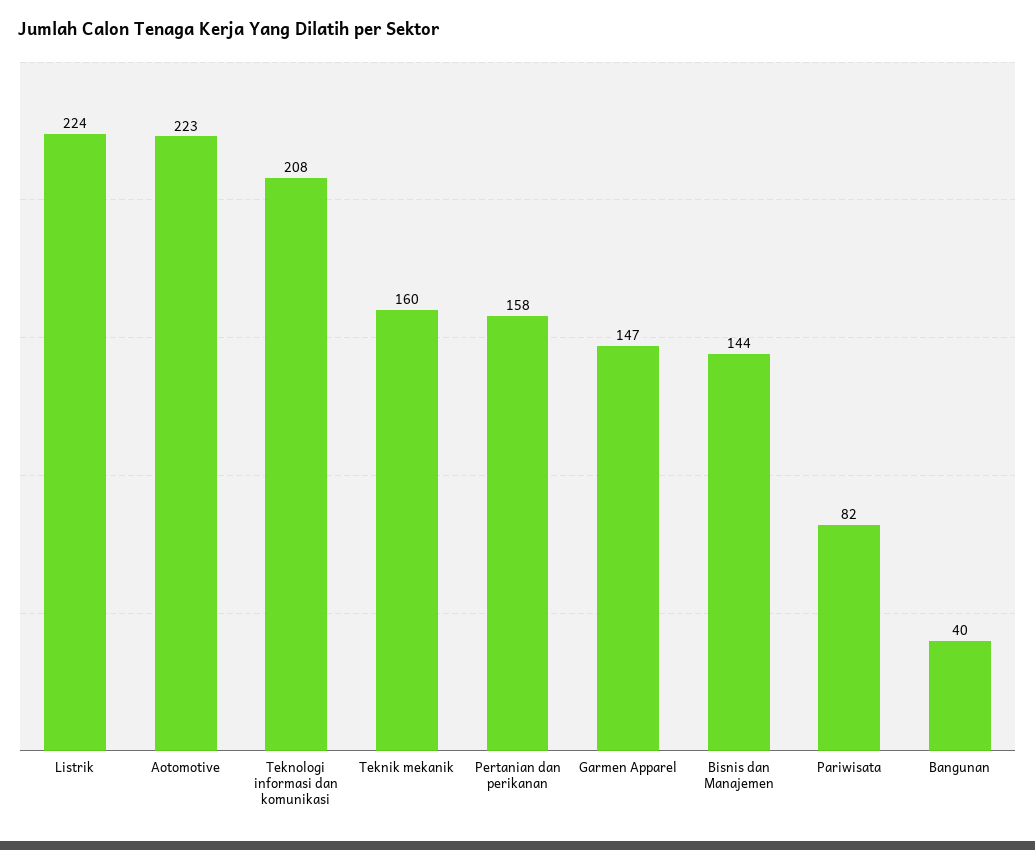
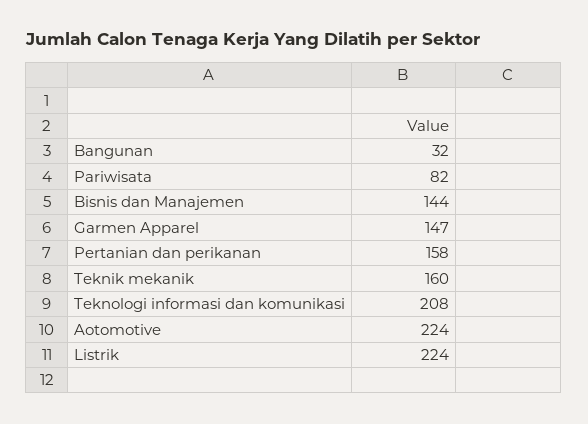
Aotomotive: 223 -> 224
Bangunan: 40 -> 32

